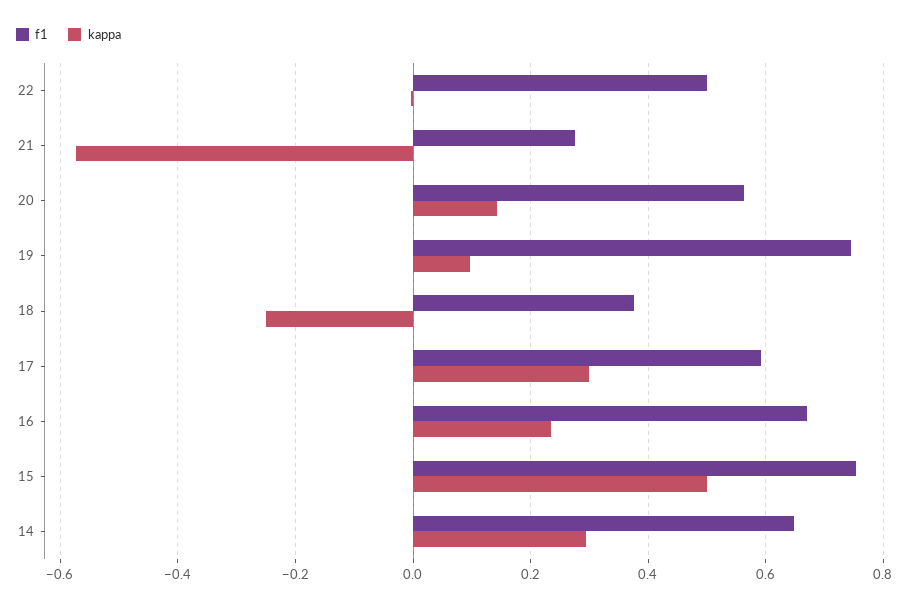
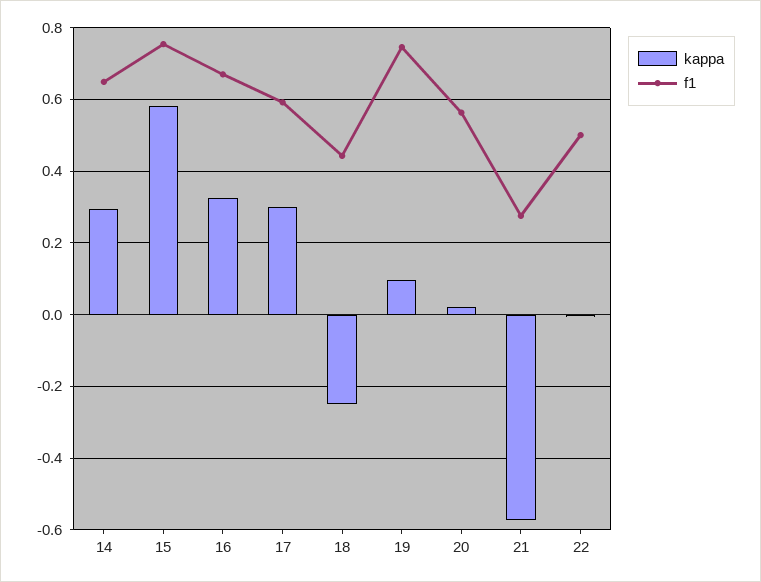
kappa, 20: 0.14 -> 0.02
f1, 18: 0.38 -> 0.44
kappa, 16: 0.24 -> 0.32
kappa, 15: 0.5 -> 0.58

